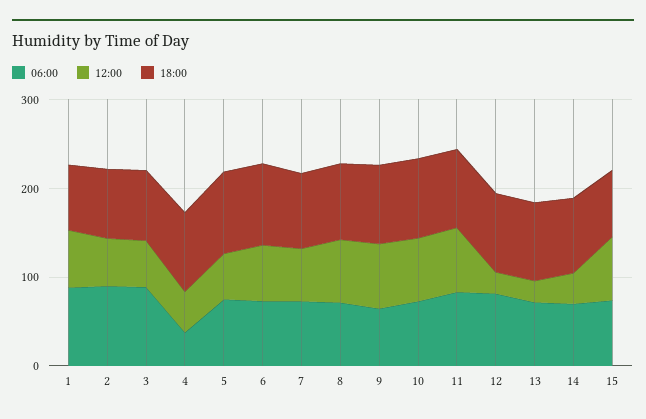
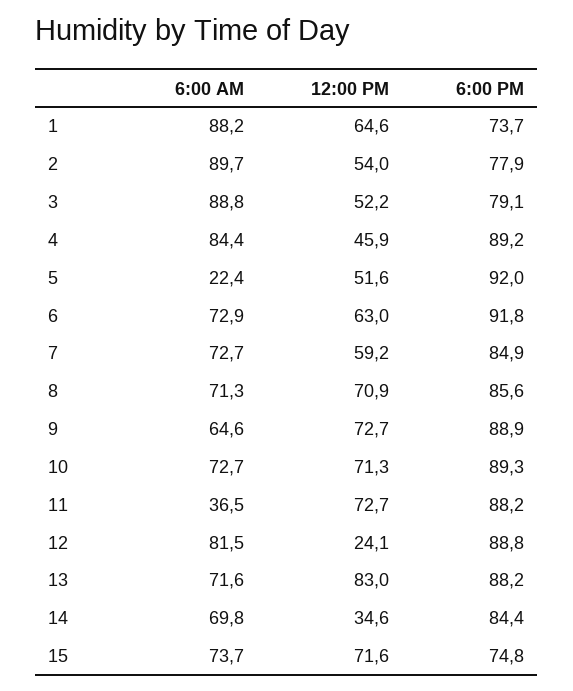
06:00, 4: 40 -> 84.4
06:00, 5: 80 -> 22.4
06:00, 11: 80 -> 36.5
12:00, 13: 20 -> 83

